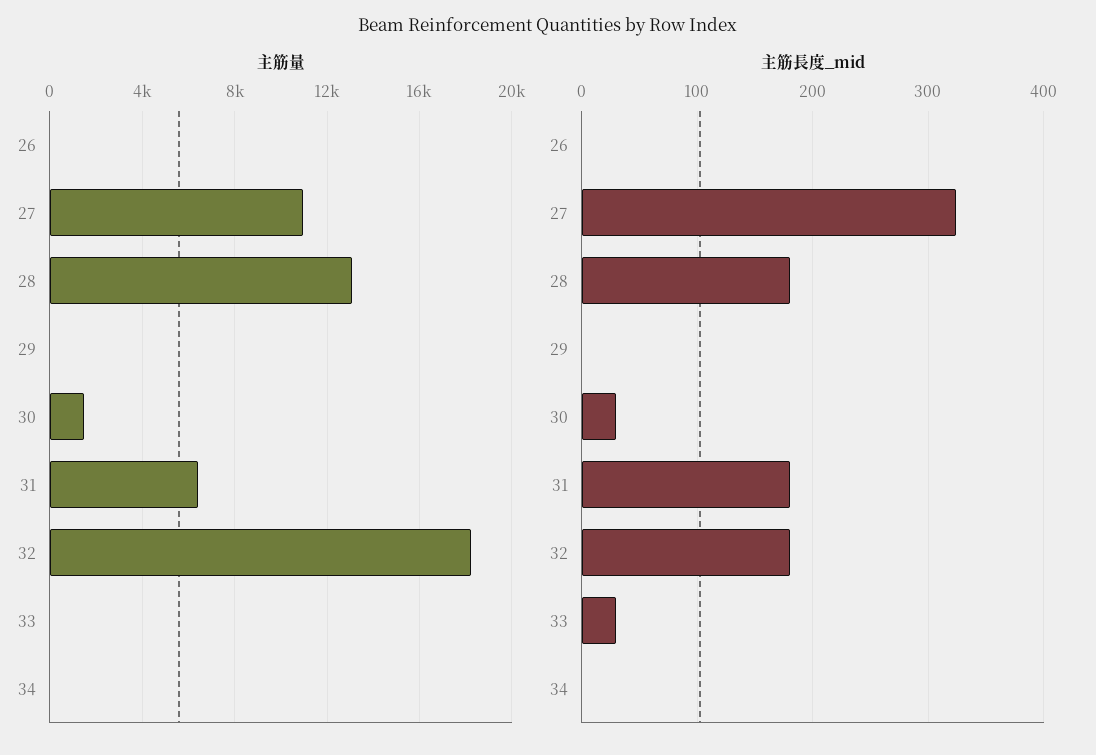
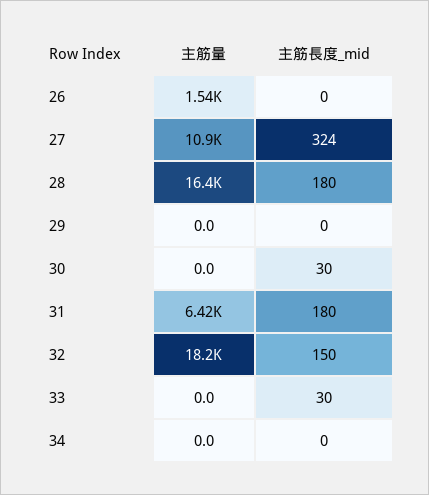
主筋量, 26: 0 -> 1540
主筋量, 28: 13000 -> 16400
主筋量, 30: 1500 -> 0
主筋長度_mid, 32: 180 -> 150

